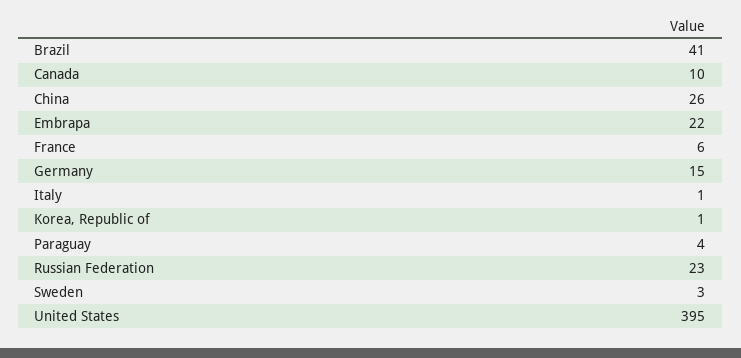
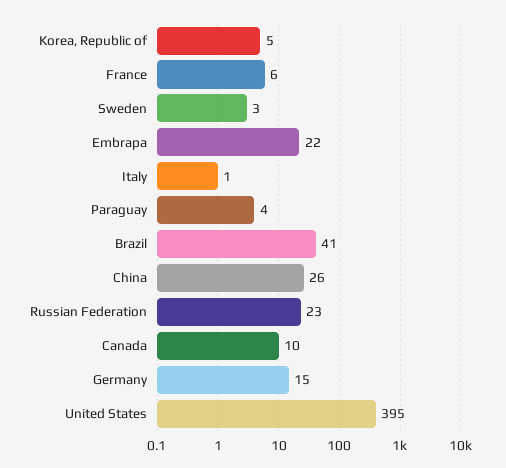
Korea, Republic of: 1 -> 5

